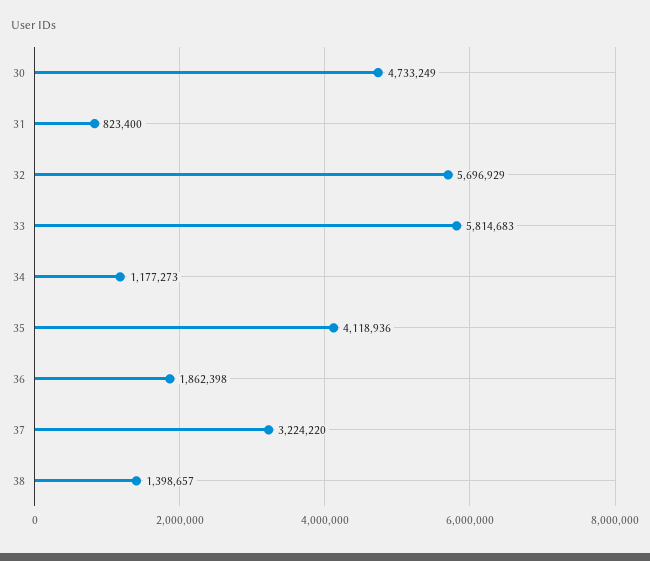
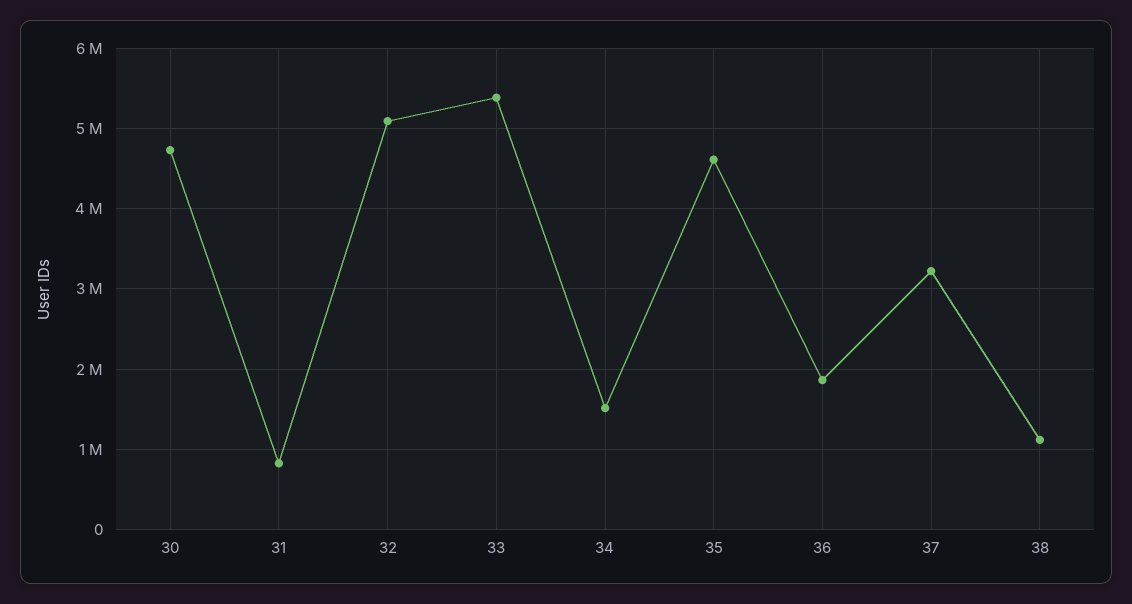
32: 5696929 -> 5100000
33: 5814683 -> 5400000
34: 1177273 -> 1500000
35: 4118936 -> 4600000
38: 1398657 -> 1100000

